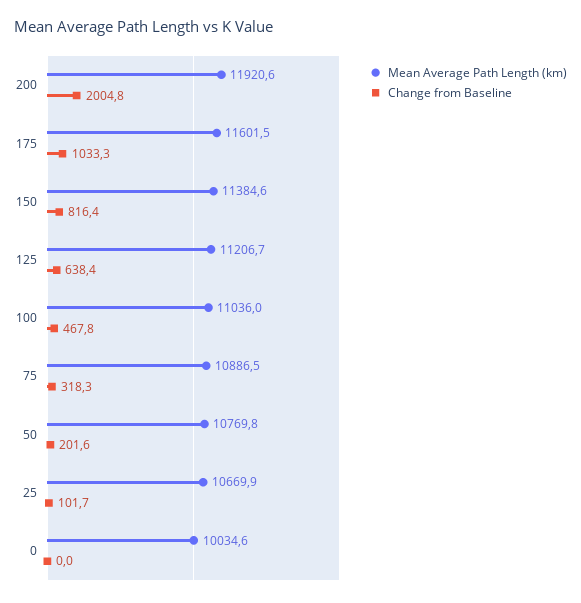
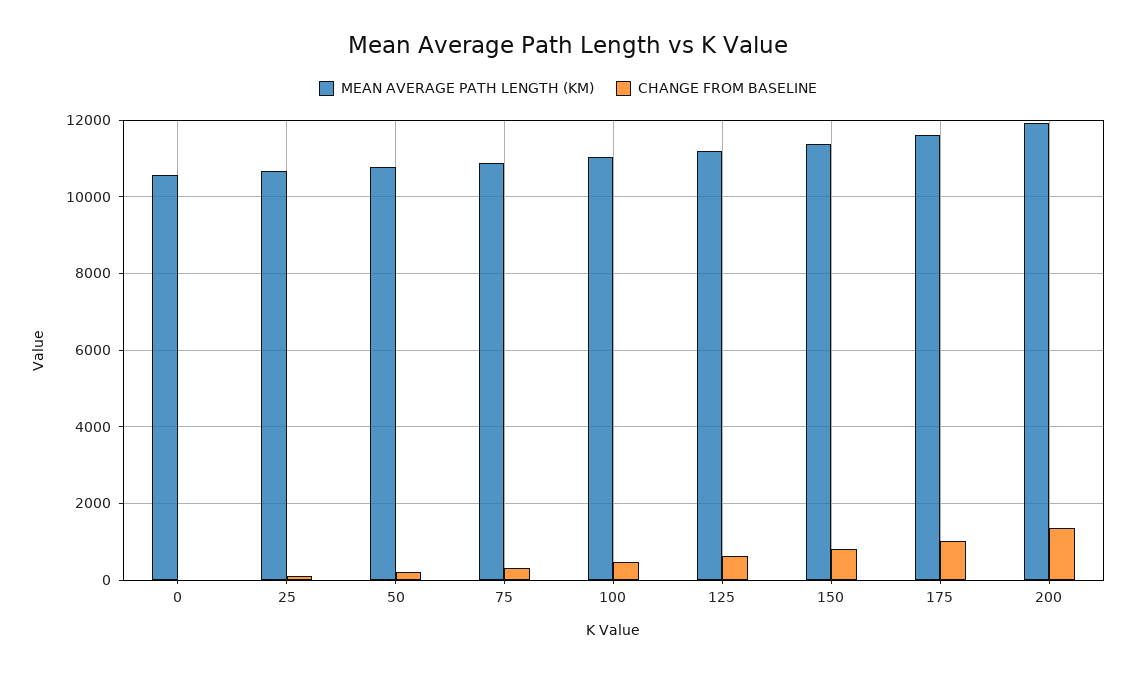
Change from Baseline, 200: 2004.8 -> 1400
Mean Average Path Length (km), 0: 10034.6 -> 10600

